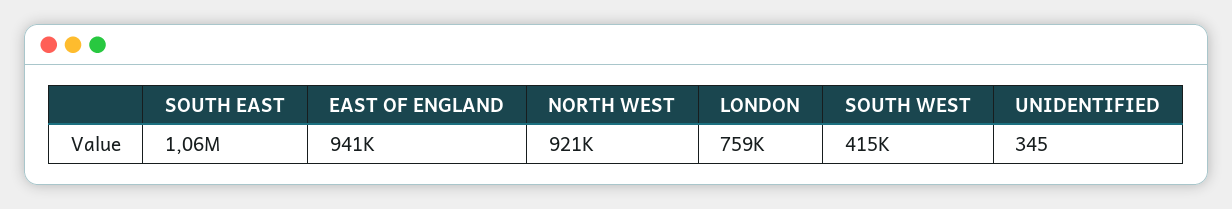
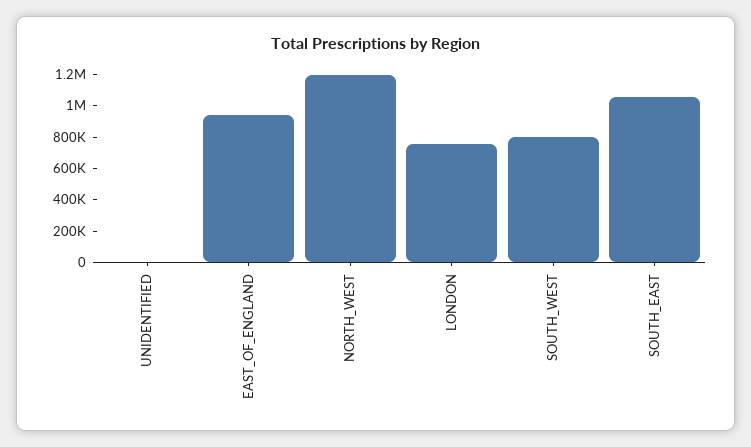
NORTH WEST: 921000 -> 1200000
SOUTH WEST: 415000 -> 800000

